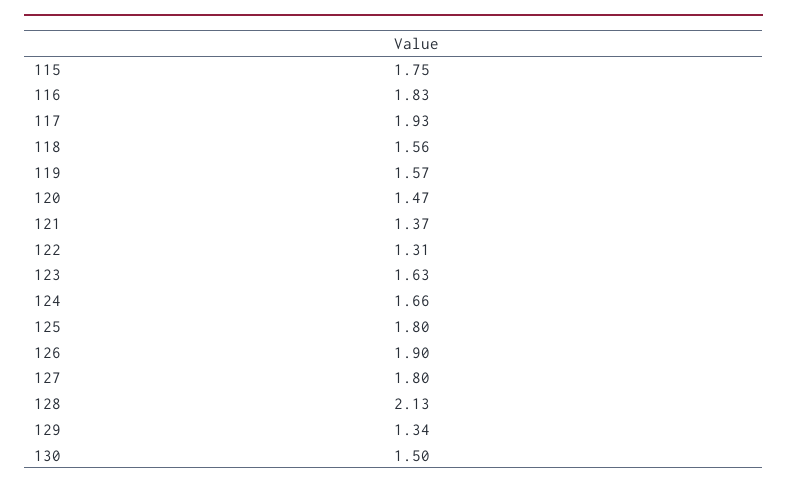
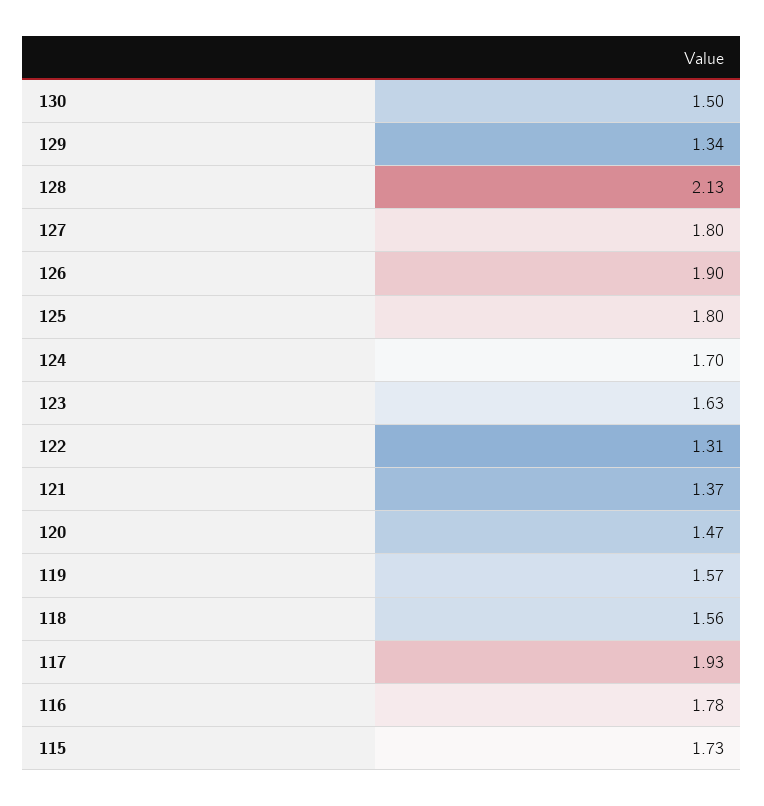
115: 1.75 -> 1.73
116: 1.83 -> 1.78
124: 1.66 -> 1.7

